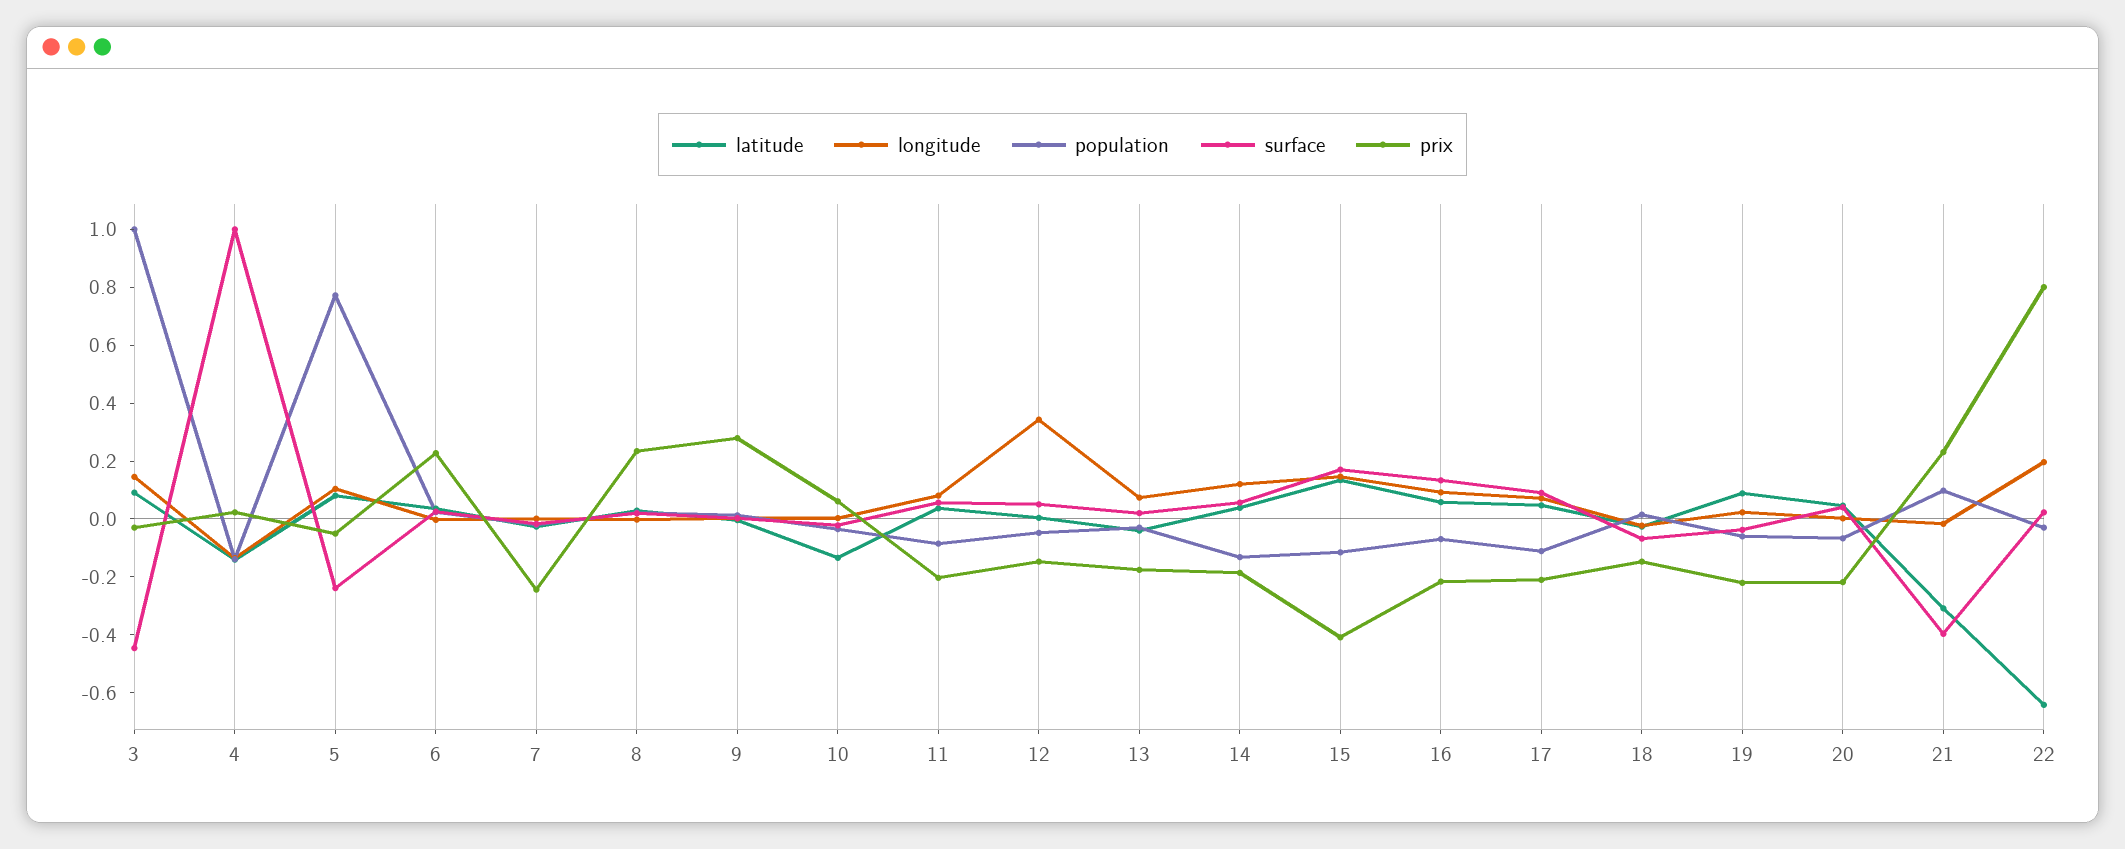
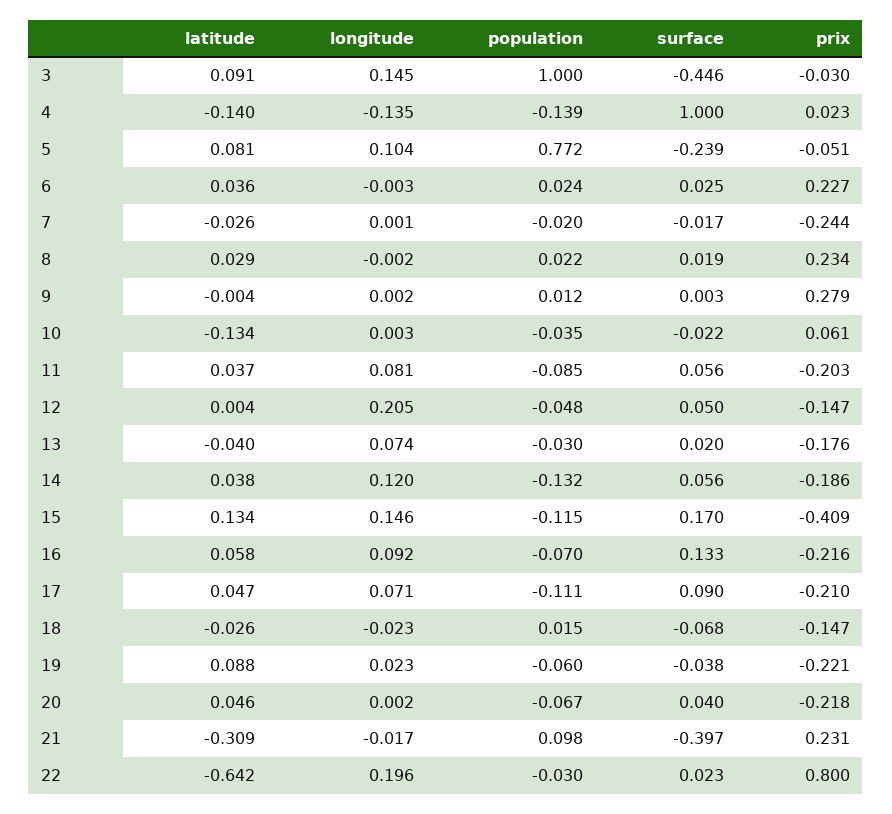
longitude, 12: 0.35 -> 0.205

